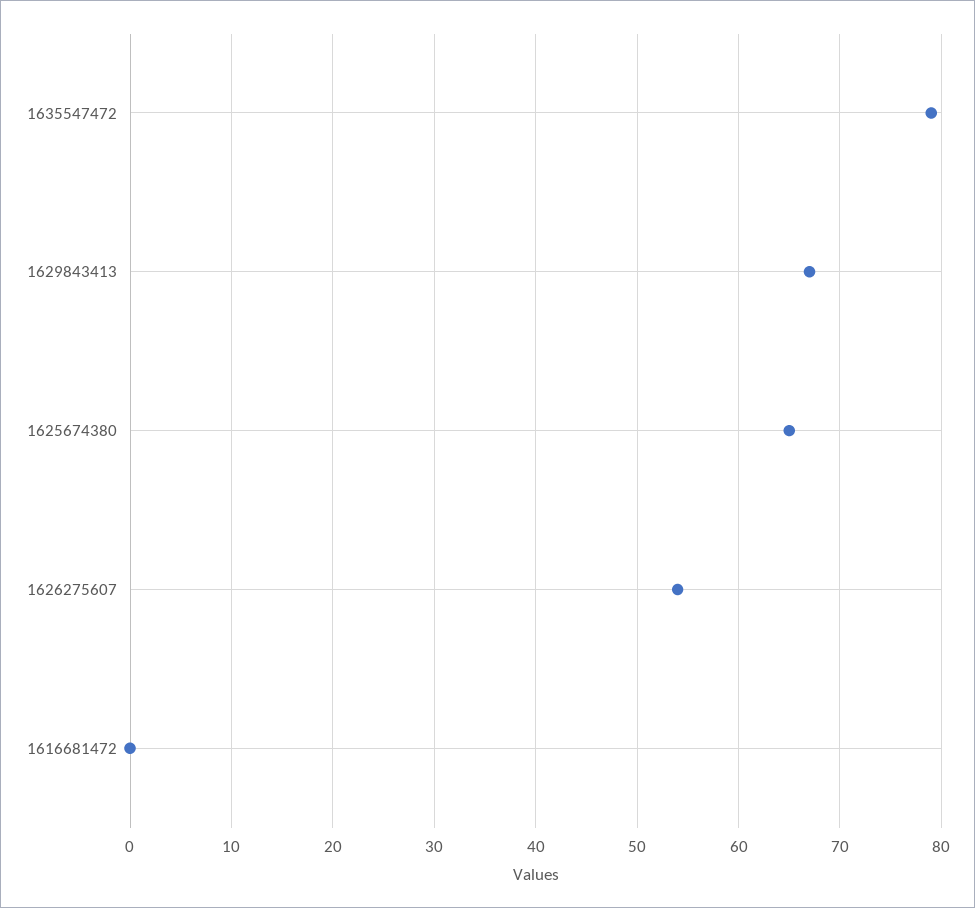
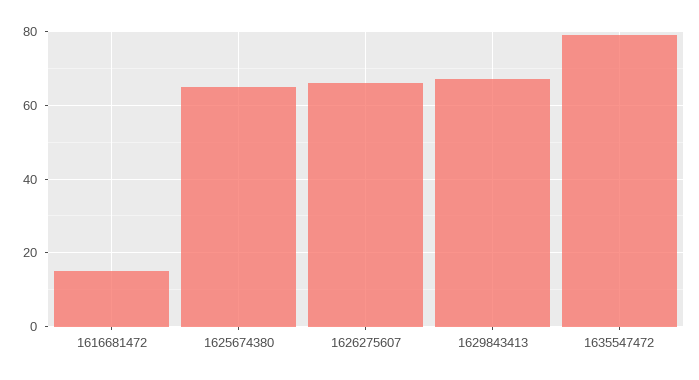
1626275607: 54 -> 65
1616681472: 0 -> 15

